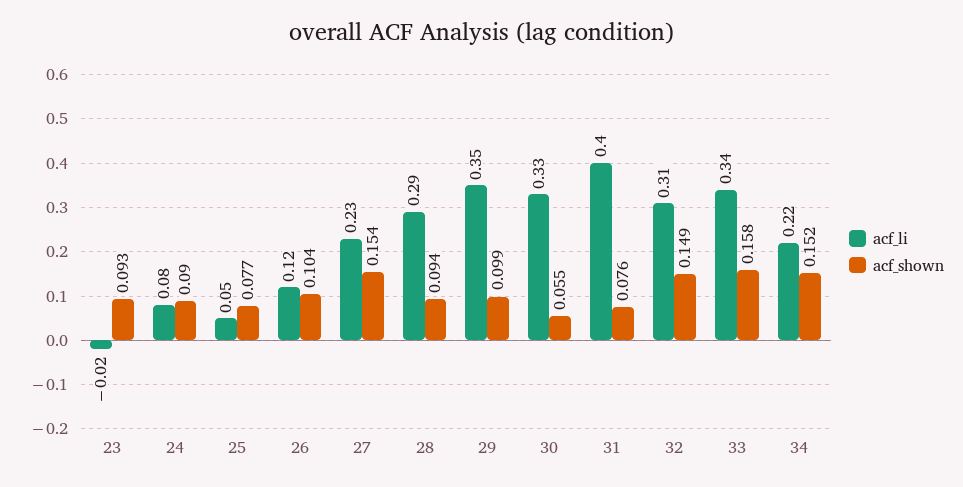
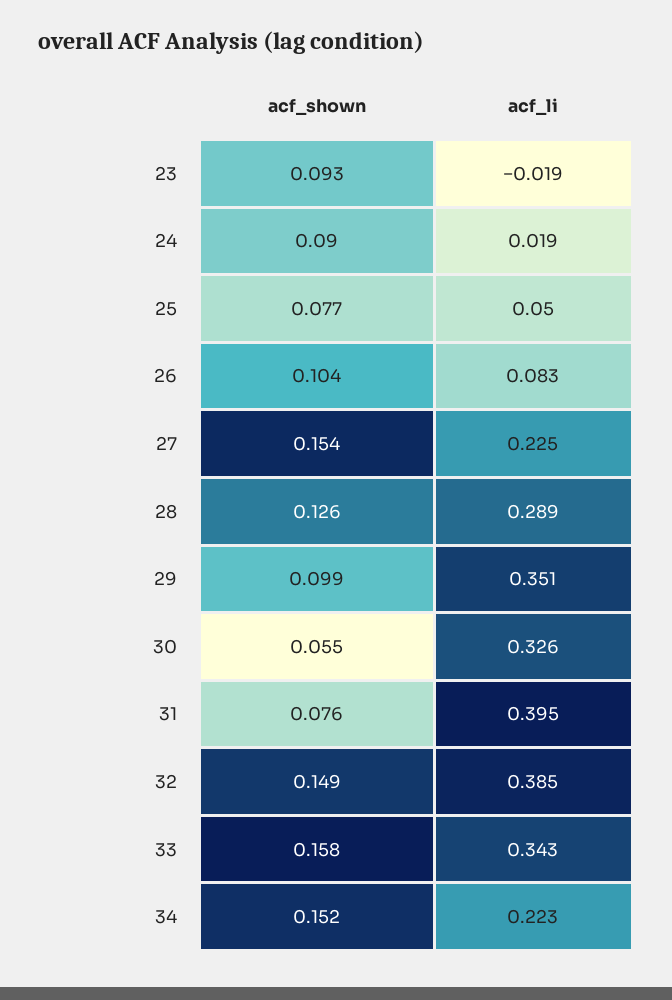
acf_li, 24: 0.08 -> 0.019
acf_li, 26: 0.12 -> 0.083
acf_shown, 28: 0.094 -> 0.126
acf_li, 32: 0.31 -> 0.385

